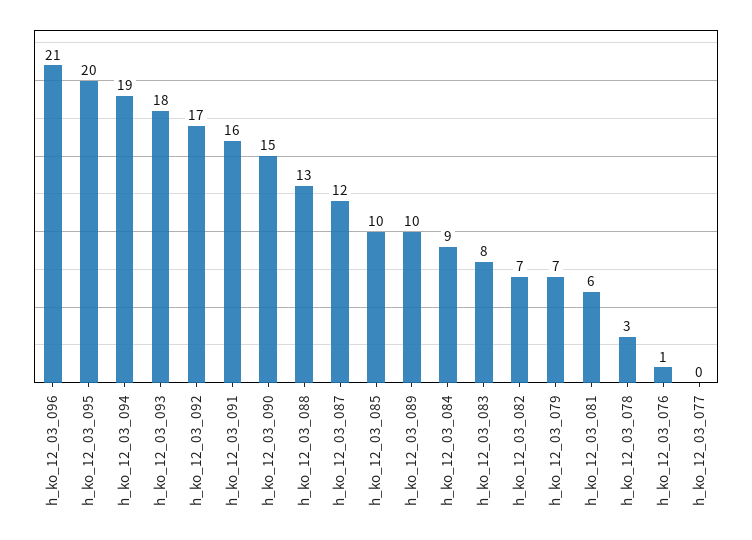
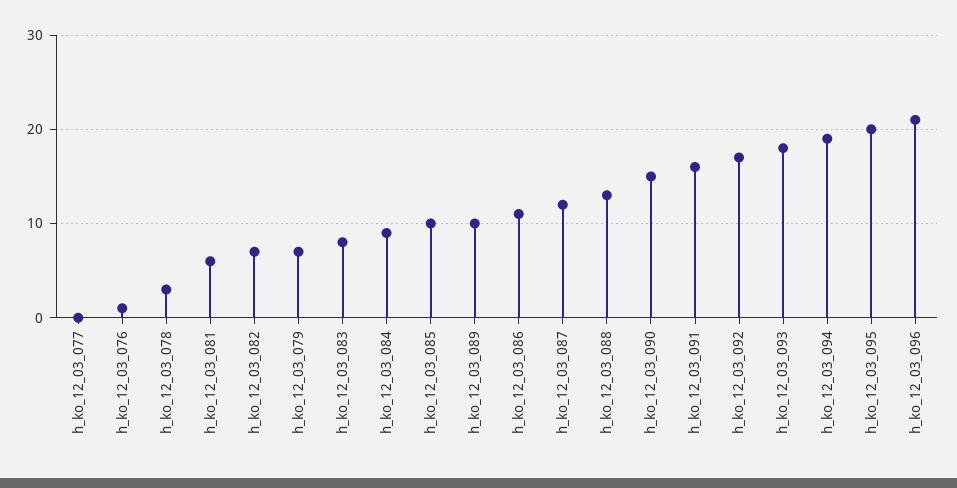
h_ko_12_03_086: none -> 11

